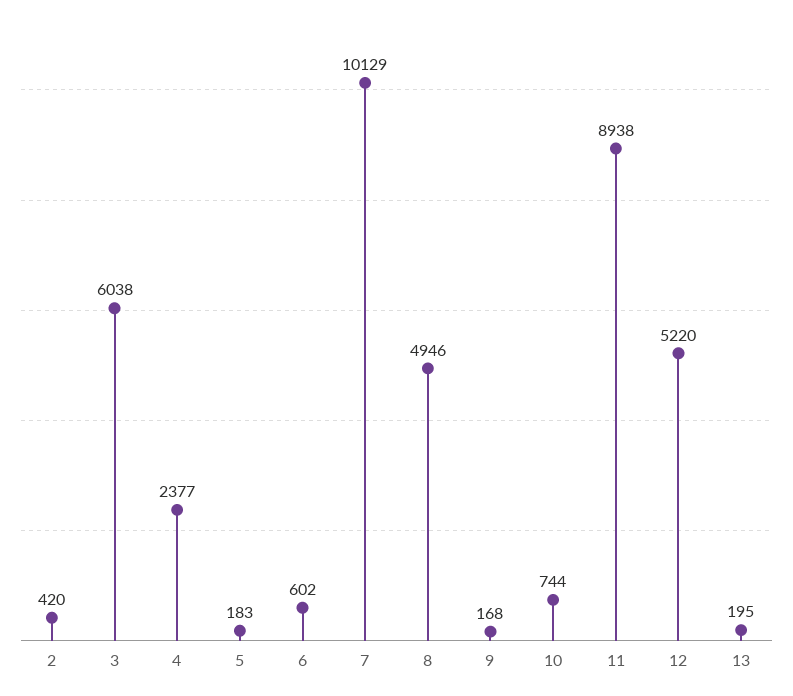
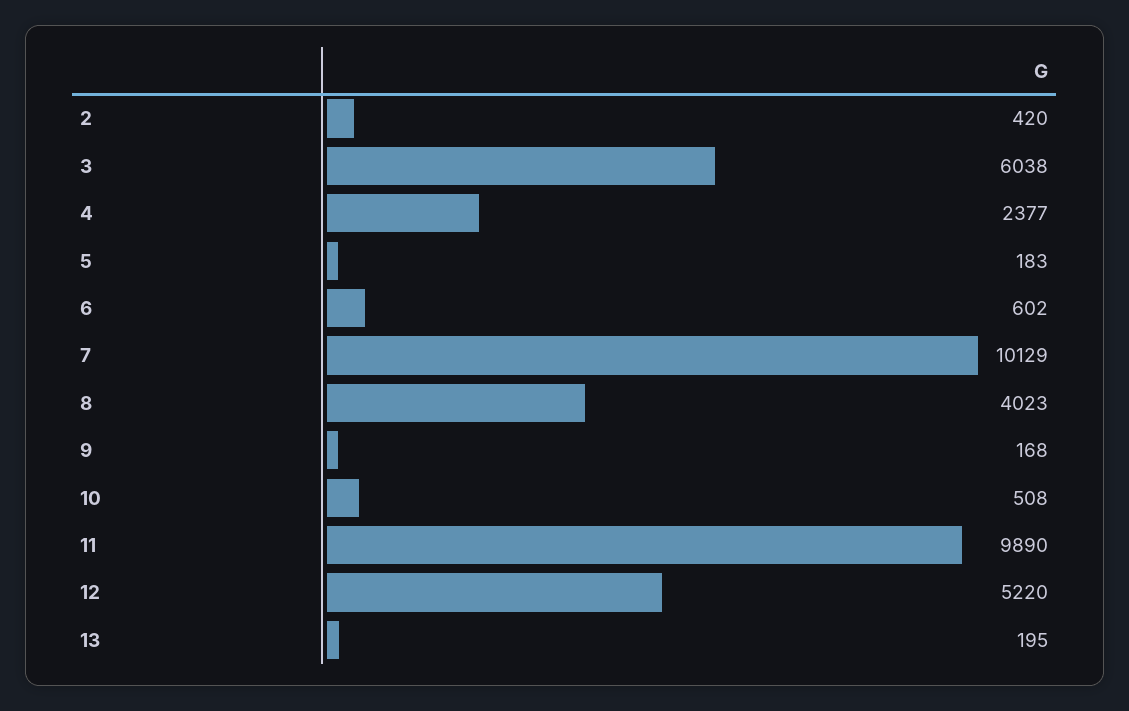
8: 4946 -> 4023
10: 744 -> 508
11: 8938 -> 9890

